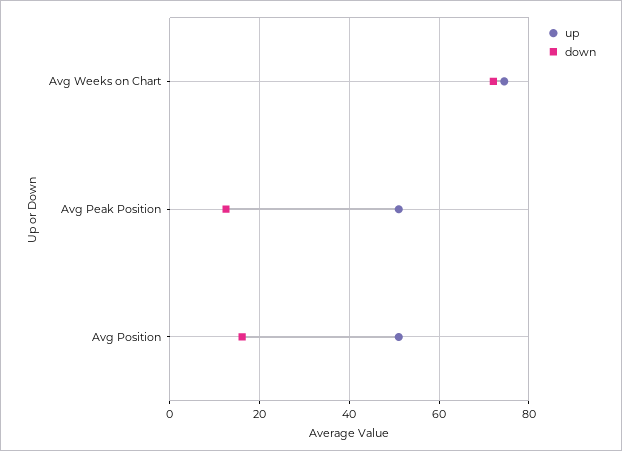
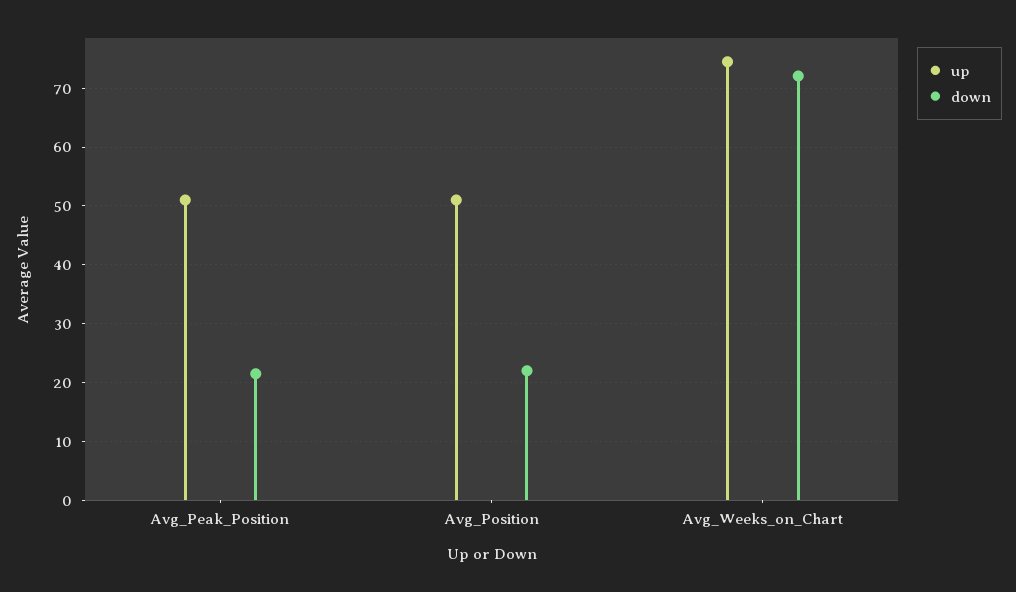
down, Avg Peak Position: 12 -> 22
down, Avg Position: 16 -> 22

